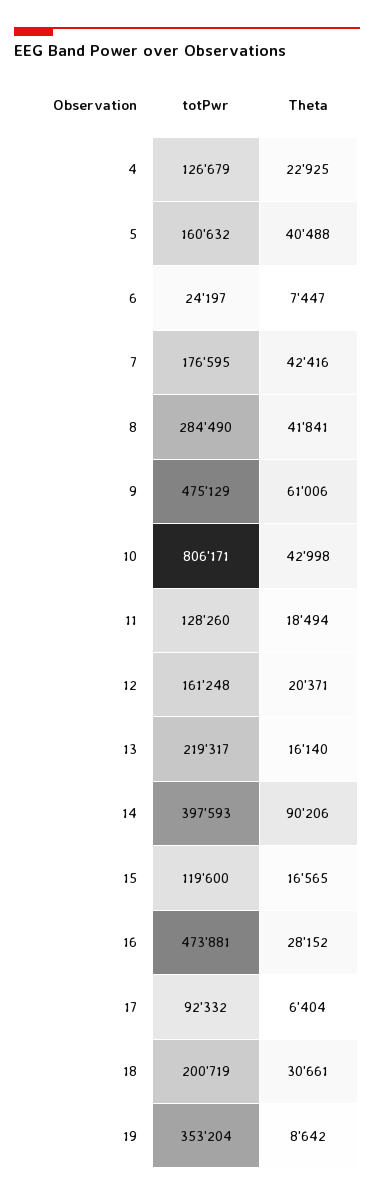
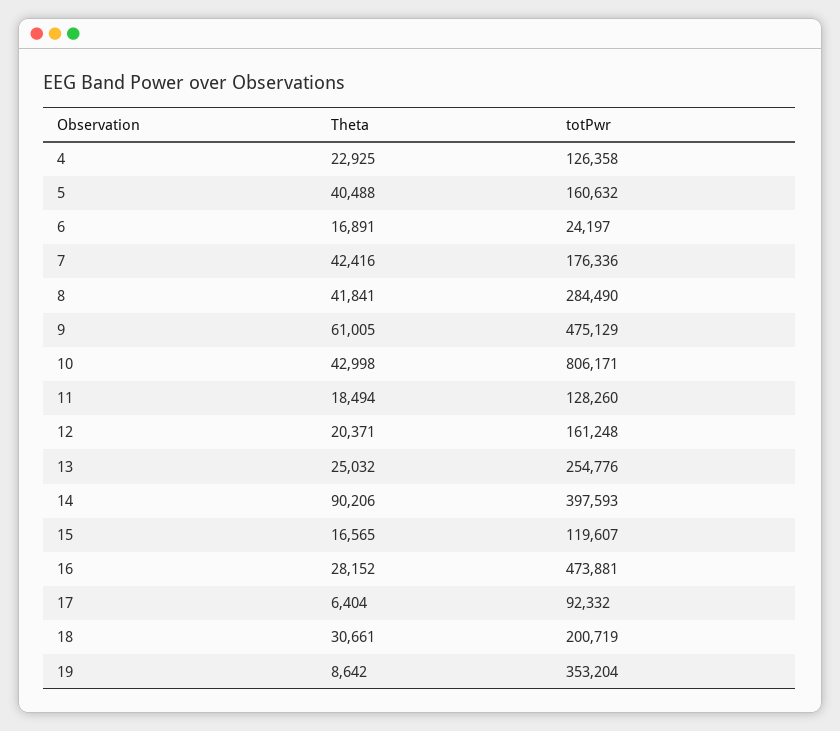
totPwr, 4: 126679 -> 126358
Theta, 6: 7447 -> 16891
totPwr, 7: 176595 -> 176336
Theta, 9: 61006 -> 61005
totPwr, 13: 219317 -> 254776
Theta, 13: 16140 -> 25032
totPwr, 15: 119600 -> 119607

